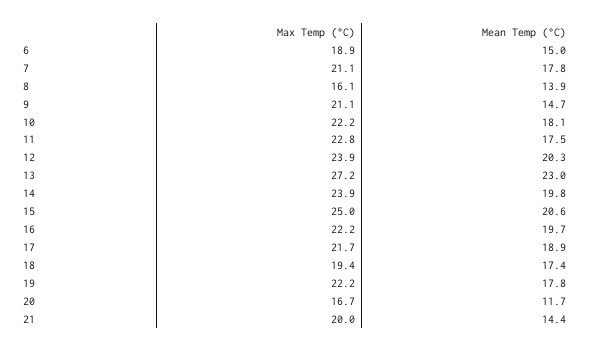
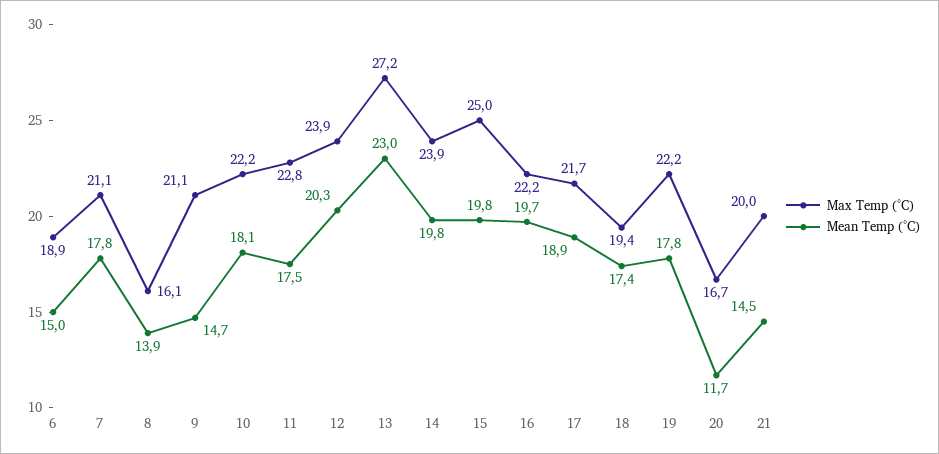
Mean Temp (°C), 15: 20.6 -> 19.8
Mean Temp (°C), 21: 14.4 -> 14.5

